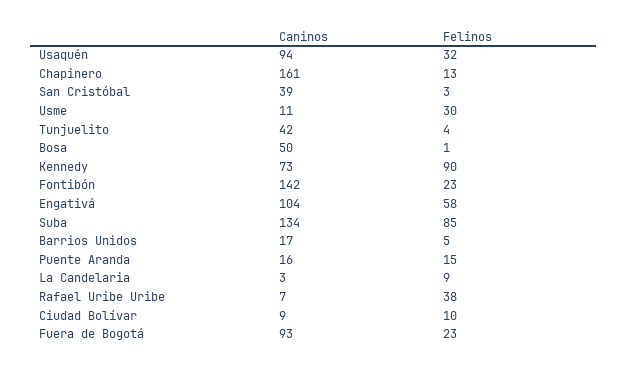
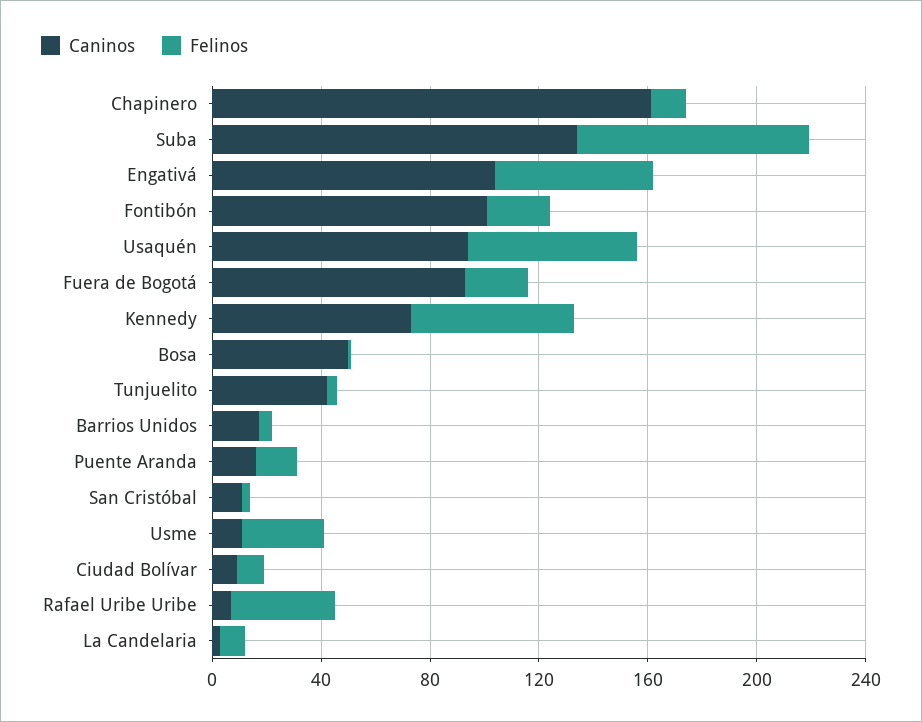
Felinos, Usaquén: 32 -> 60
Caninos, San Cristóbal: 39 -> 10
Felinos, Kennedy: 90 -> 60
Caninos, Fontibón: 142 -> 100

